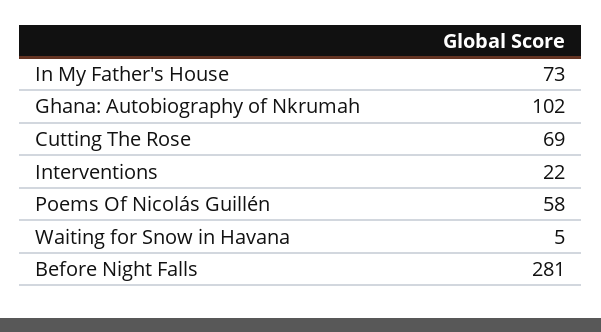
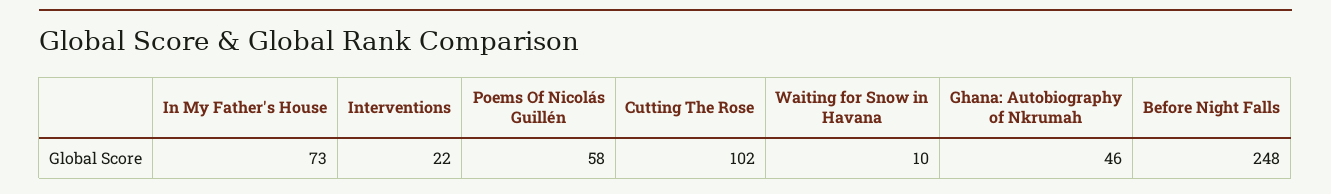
Ghana: Autobiography of Nkrumah: 102 -> 46
Cutting The Rose: 69 -> 102
Waiting for Snow in Havana: 5 -> 10
Before Night Falls: 281 -> 248

